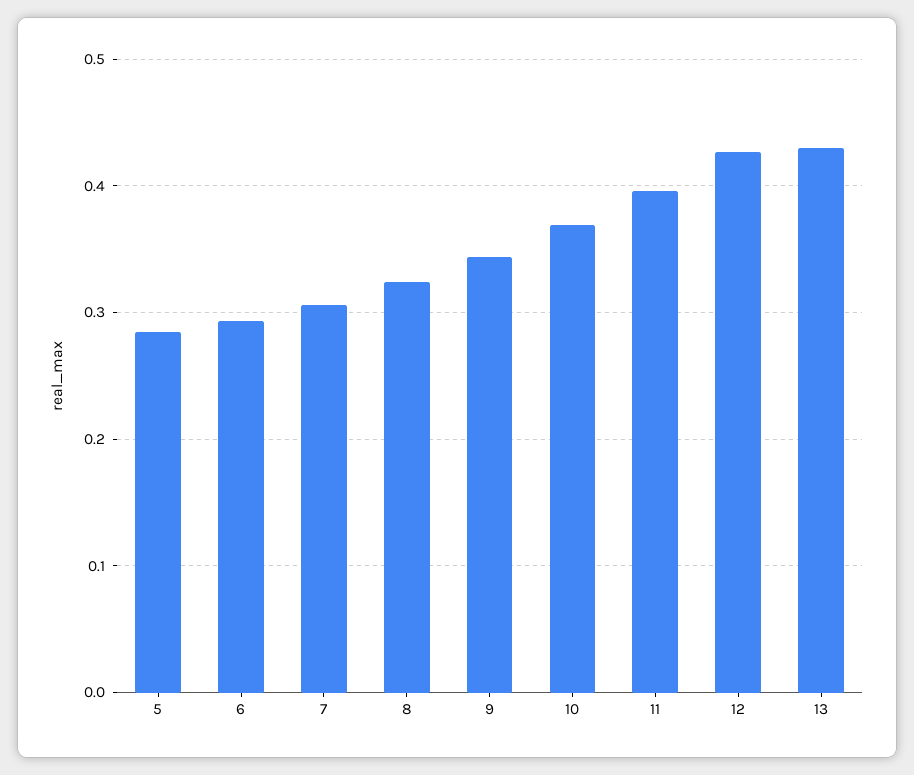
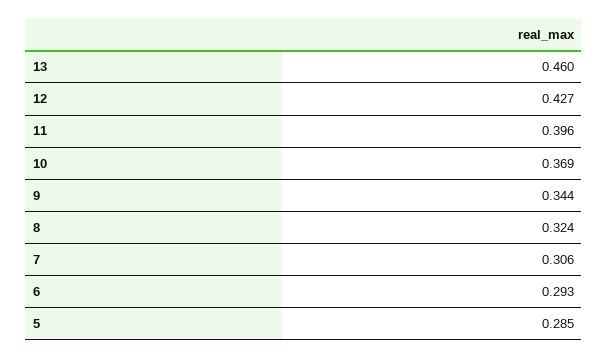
13: 0.43 -> 0.46

